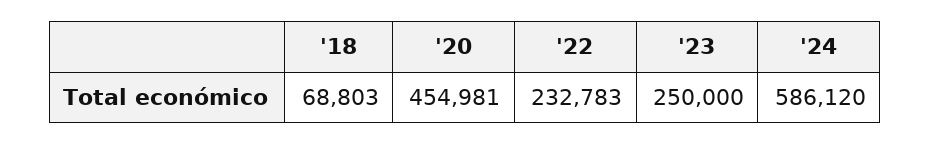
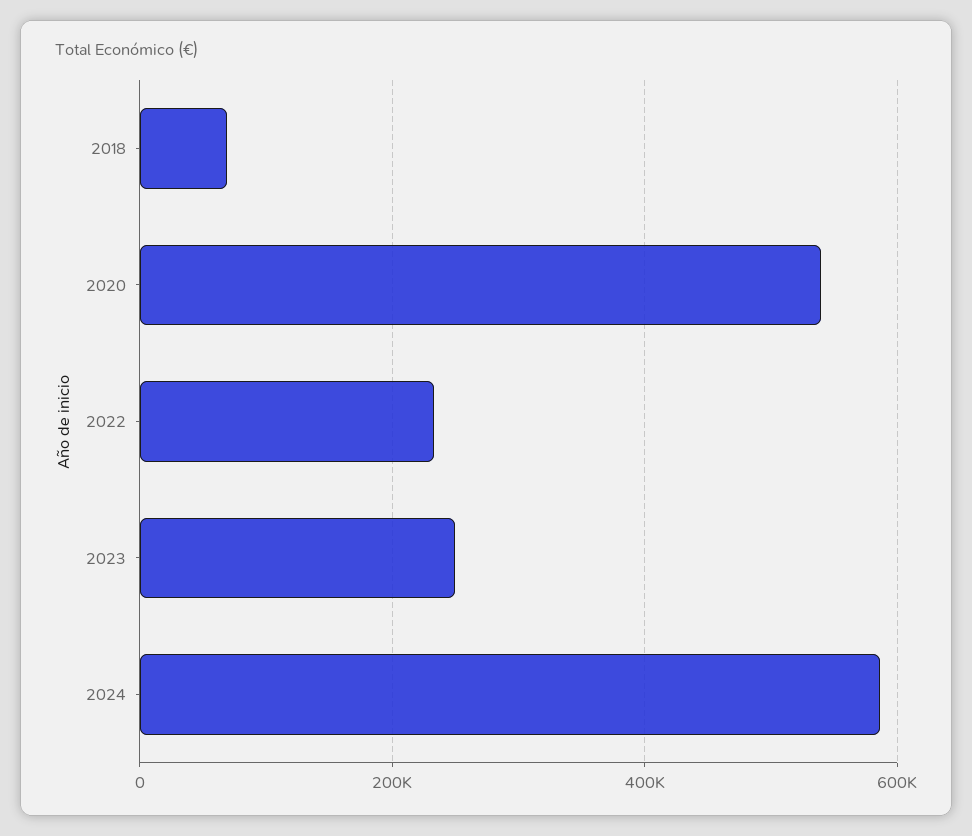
'20: 454981 -> 540000

